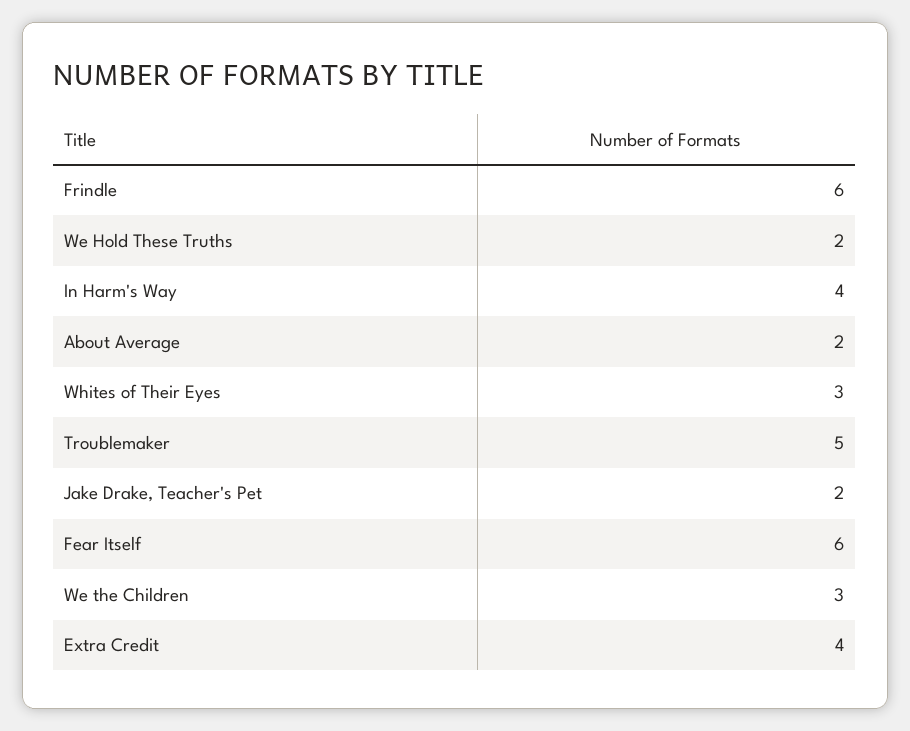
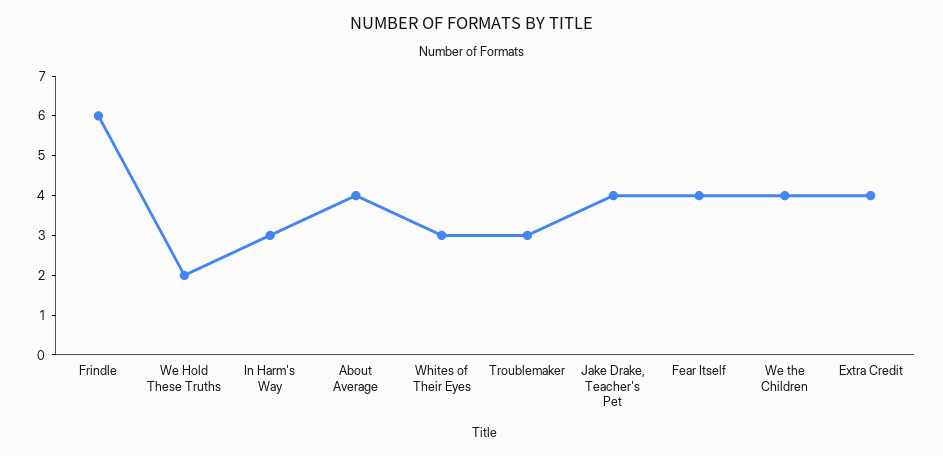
In Harm's Way: 4 -> 3
About Average: 2 -> 4
Troublemaker: 5 -> 3
Jake Drake, Teacher's Pet: 2 -> 4
Fear Itself: 6 -> 4
We the Children: 3 -> 4

